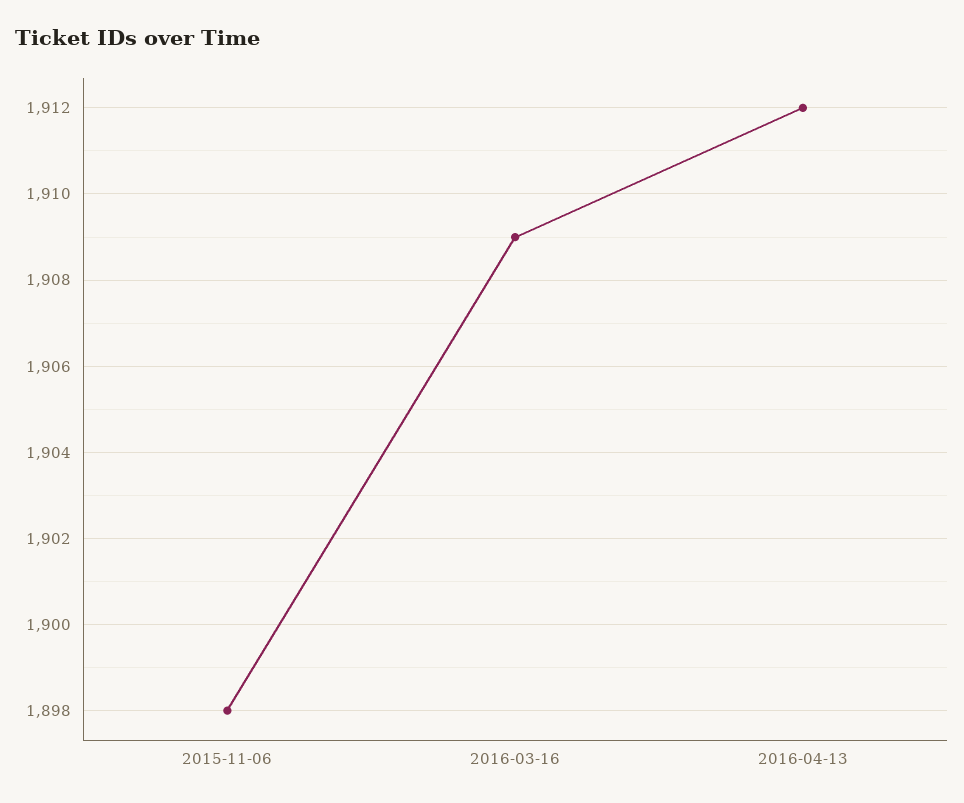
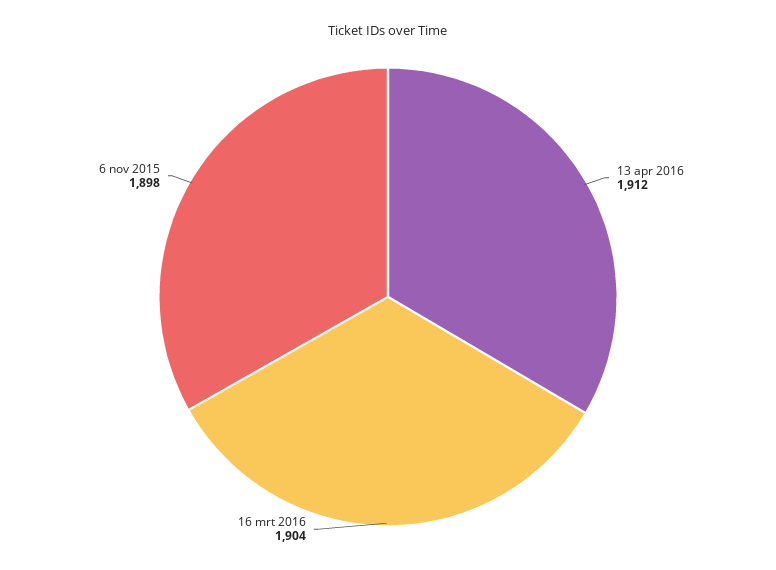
2016-03-16: 1909 -> 1904

